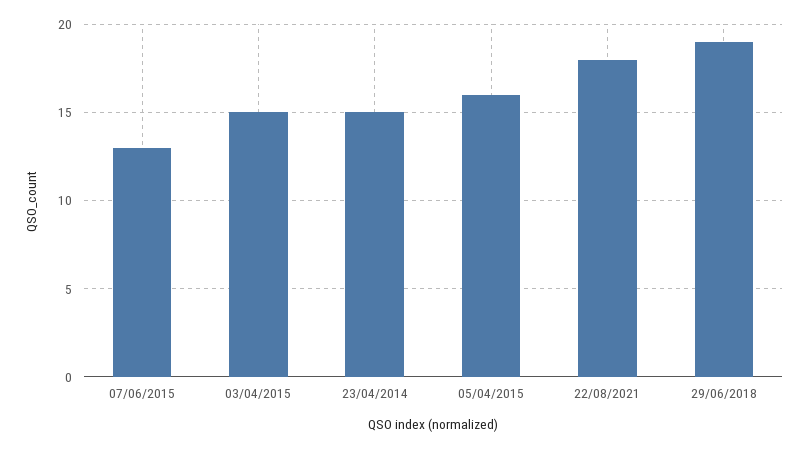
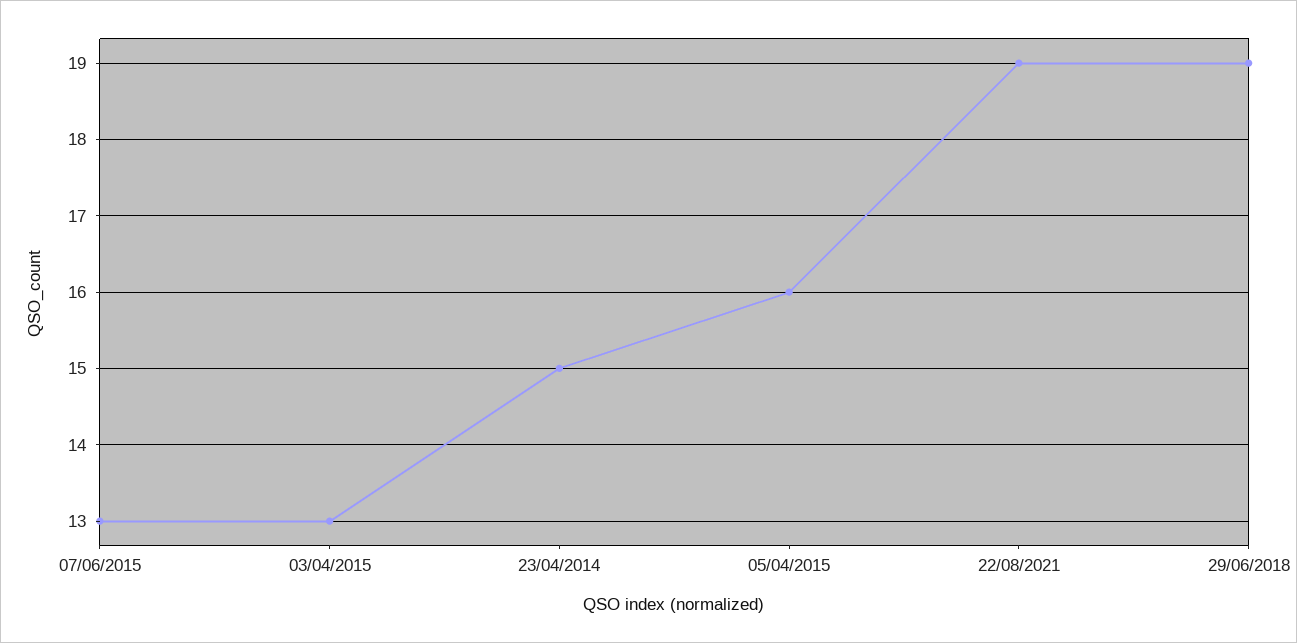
03/04/2015: 15 -> 13
22/08/2021: 18 -> 19

